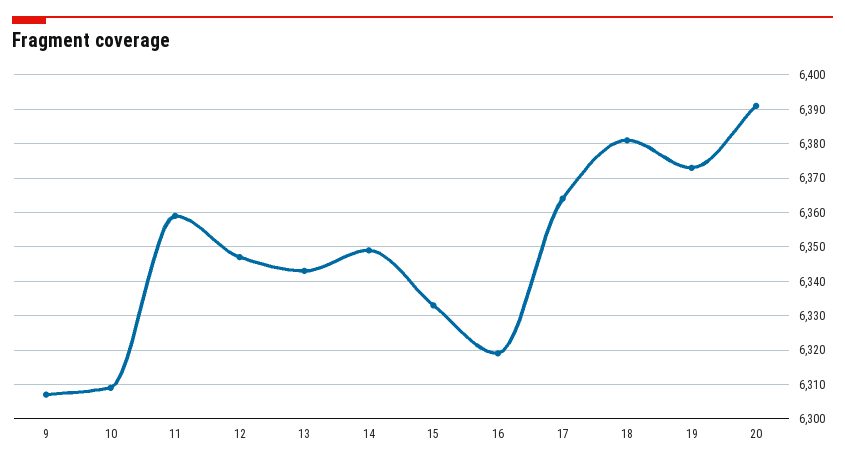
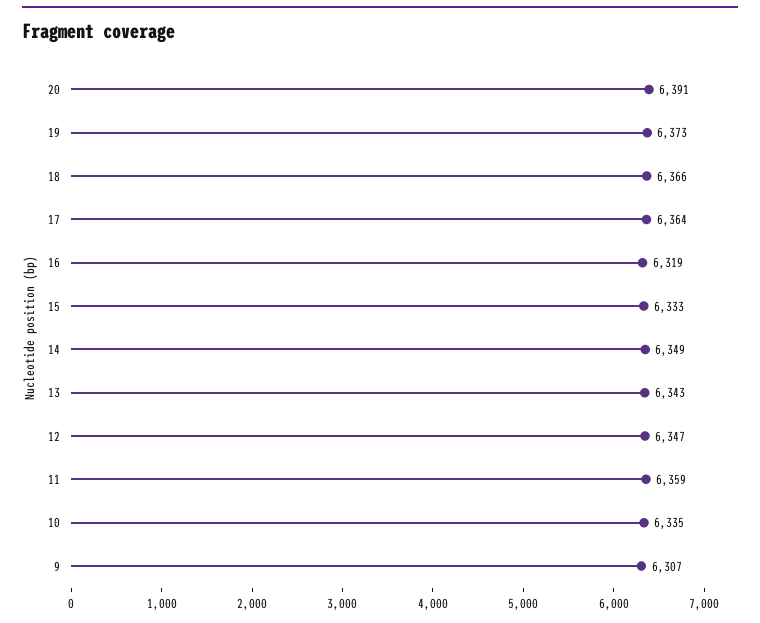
10: 6310 -> 6335
18: 6380 -> 6366

